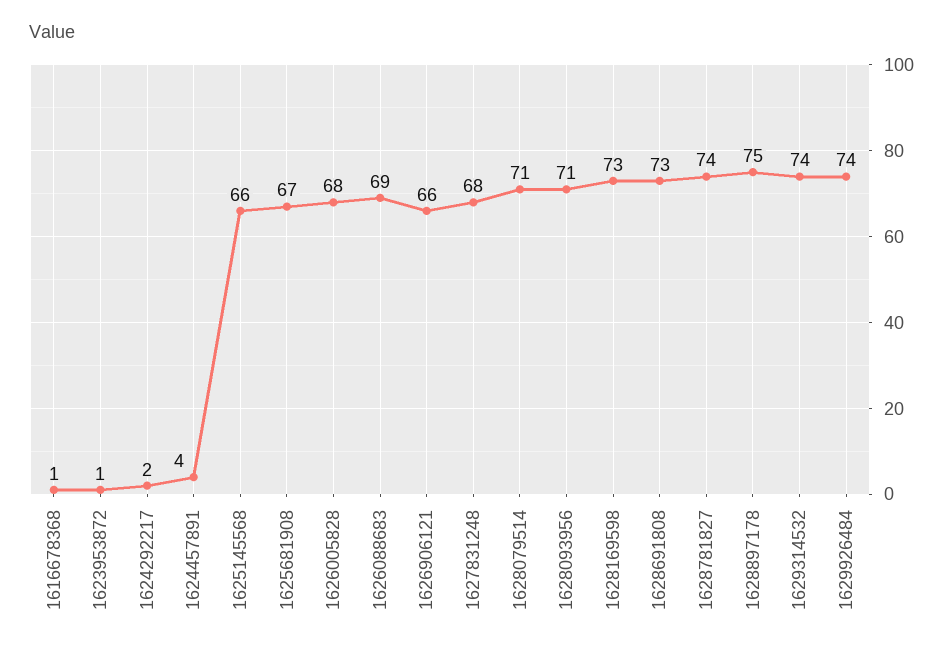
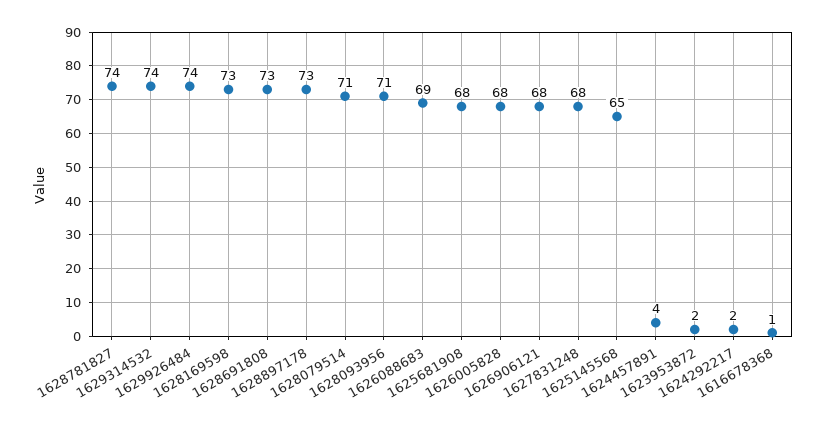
1623953872: 1 -> 2
1625145568: 66 -> 65
1625681908: 67 -> 68
1626906121: 66 -> 68
1628897178: 75 -> 73

